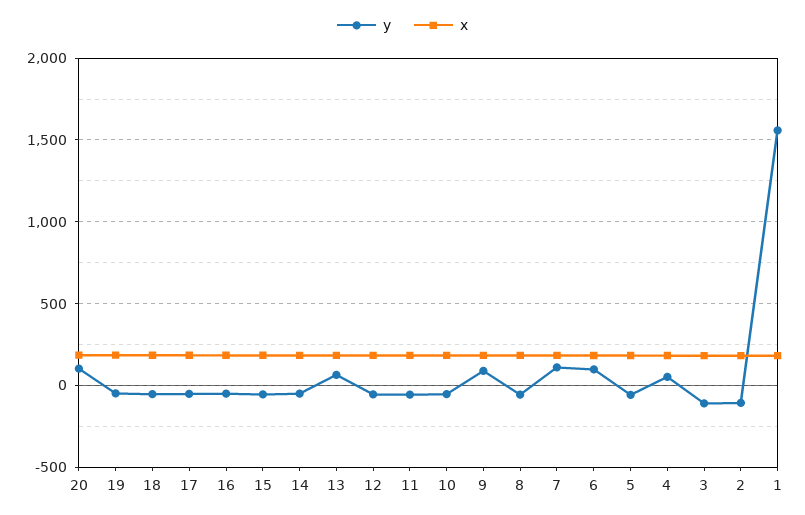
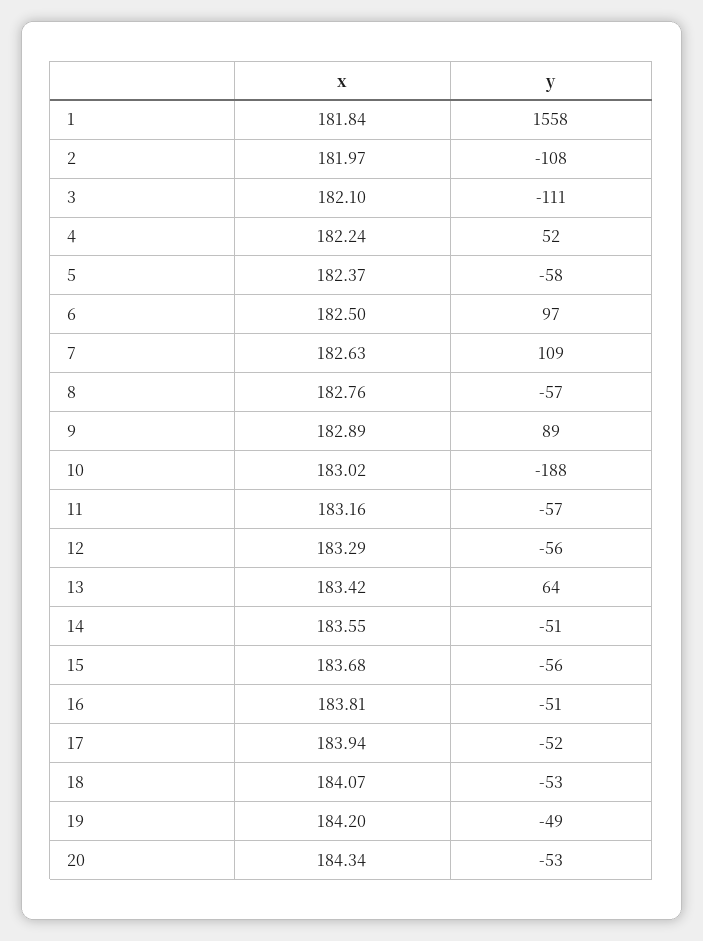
y, 20: 100 -> -53
y, 10: -50 -> -188

